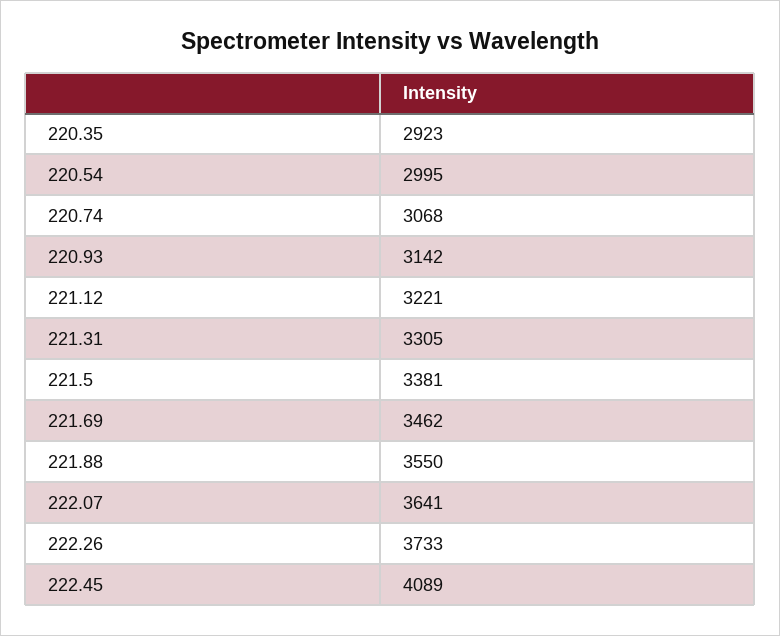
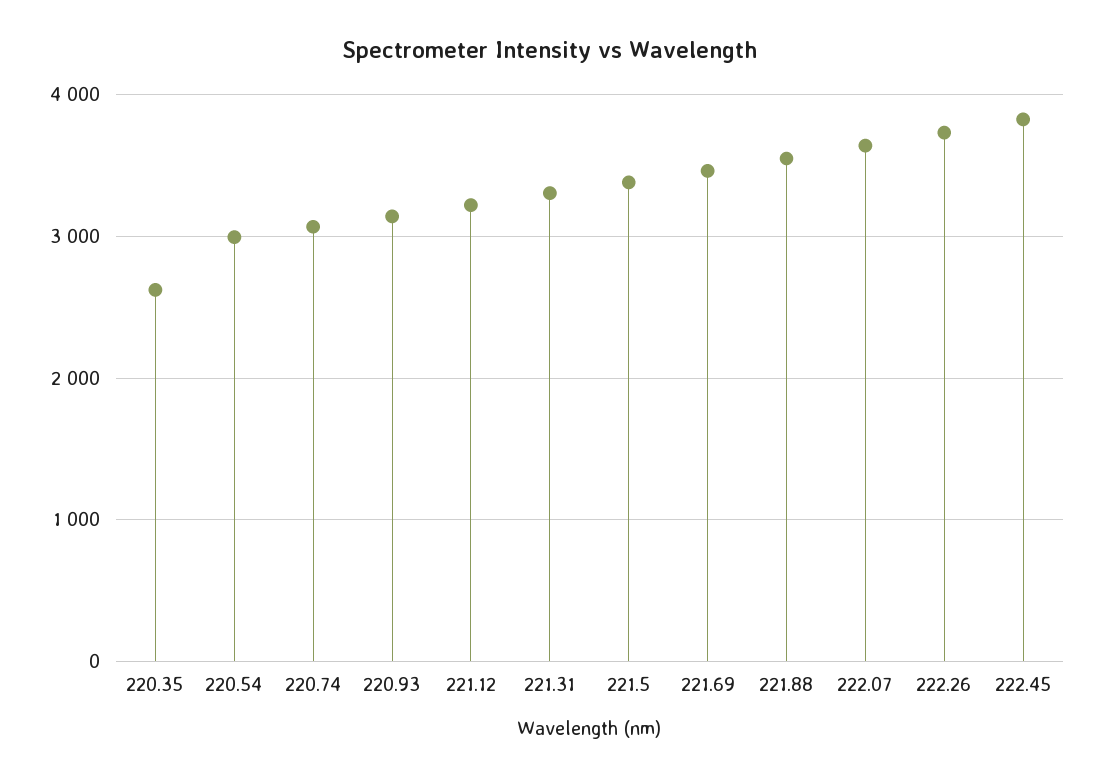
220.35: 2923 -> 2600
222.45: 4089 -> 3800

